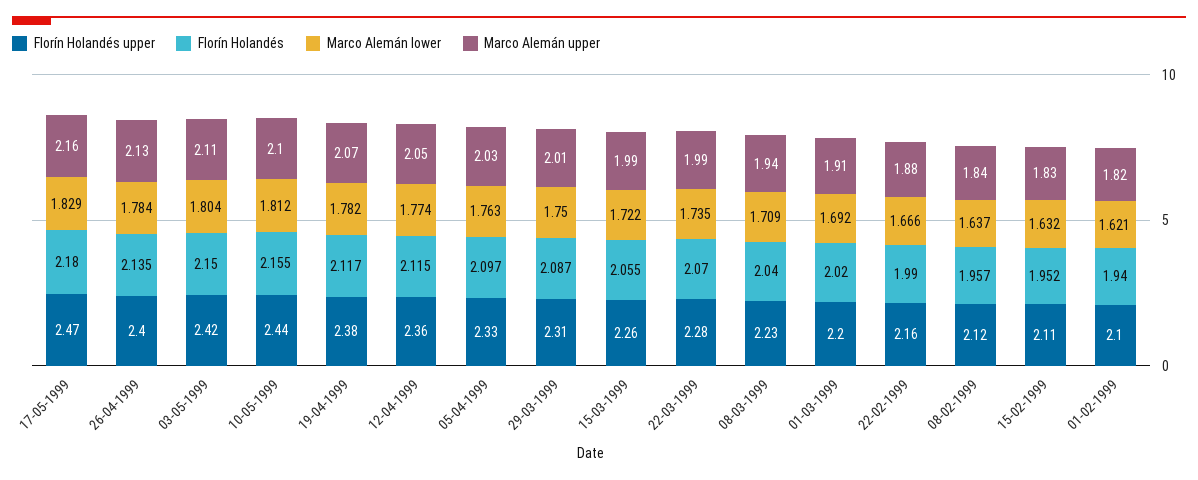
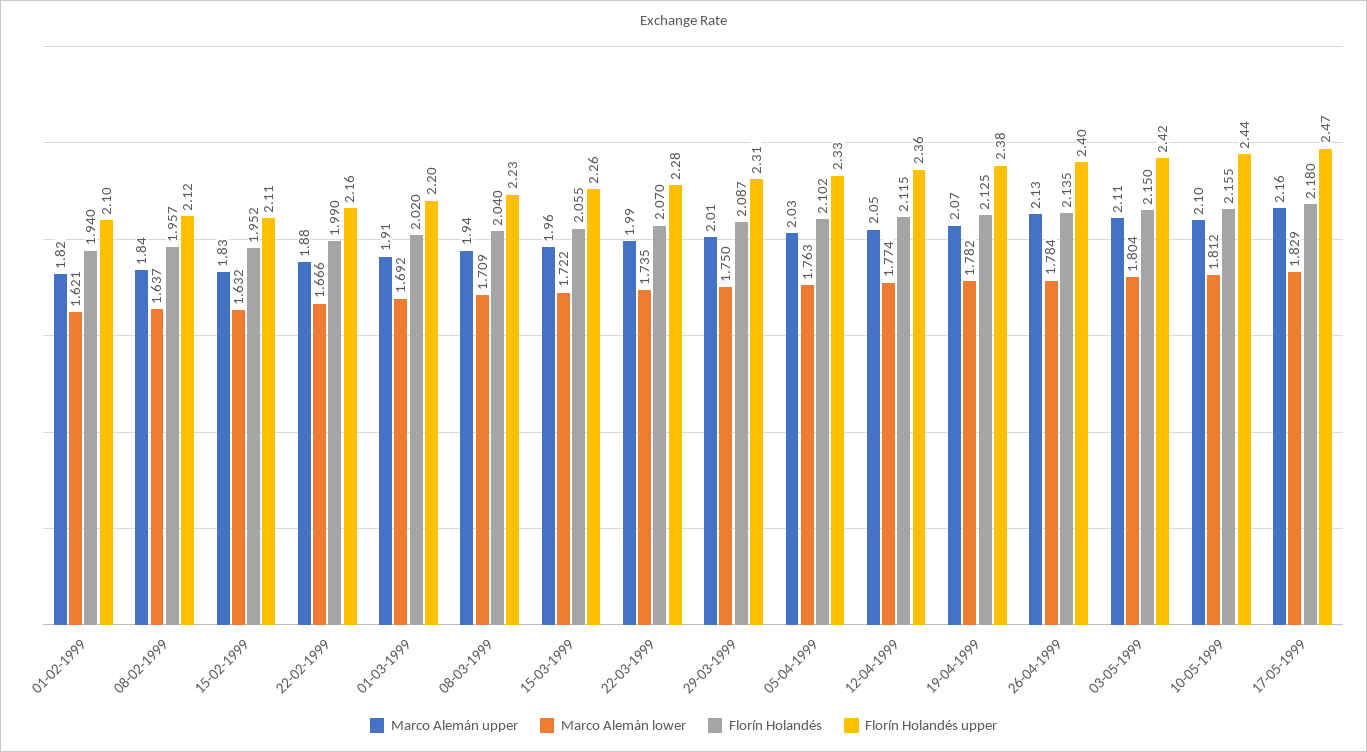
Florín Holandés, 19-04-1999: 2.117 -> 2.125
Florín Holandés, 05-04-1999: 2.097 -> 2.102
Marco Alemán upper, 15-03-1999: 1.99 -> 1.96

